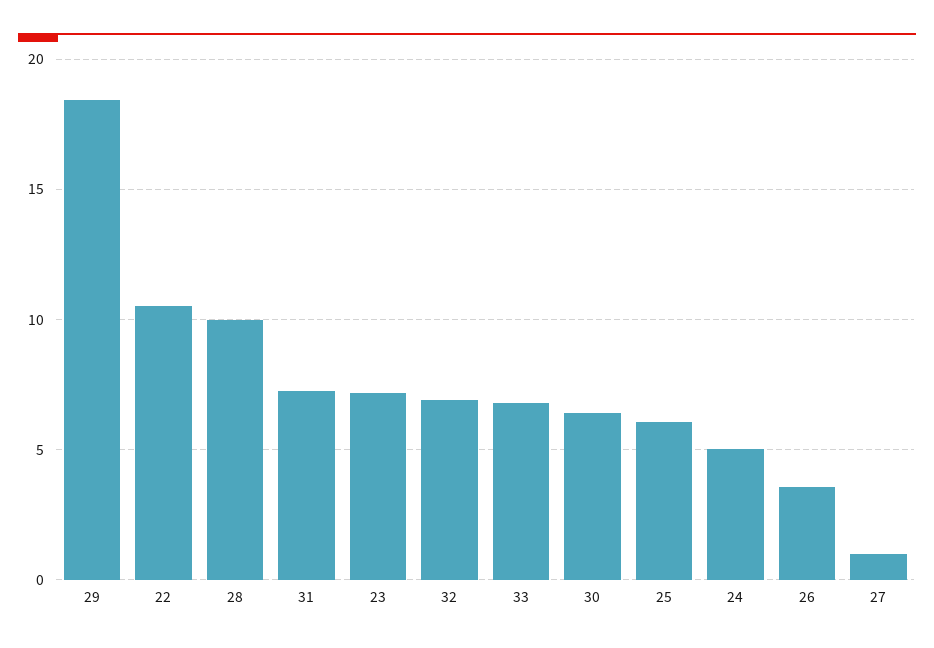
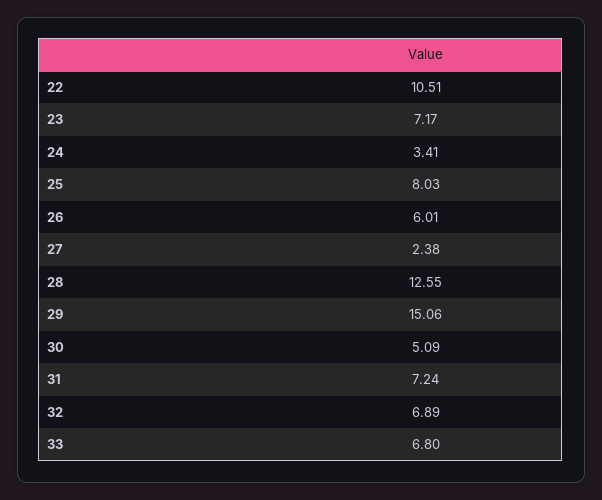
29: 18.5 -> 15.06
28: 10 -> 12.55
30: 6.5 -> 5.09
25: 6 -> 8.03
24: 5 -> 3.41
26: 3.5 -> 6.01
27: 1 -> 2.38

